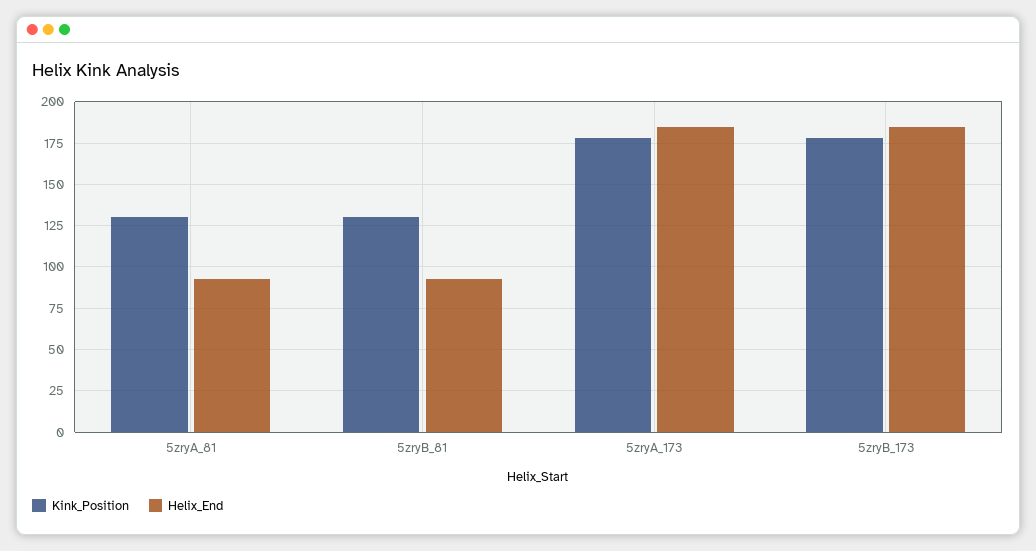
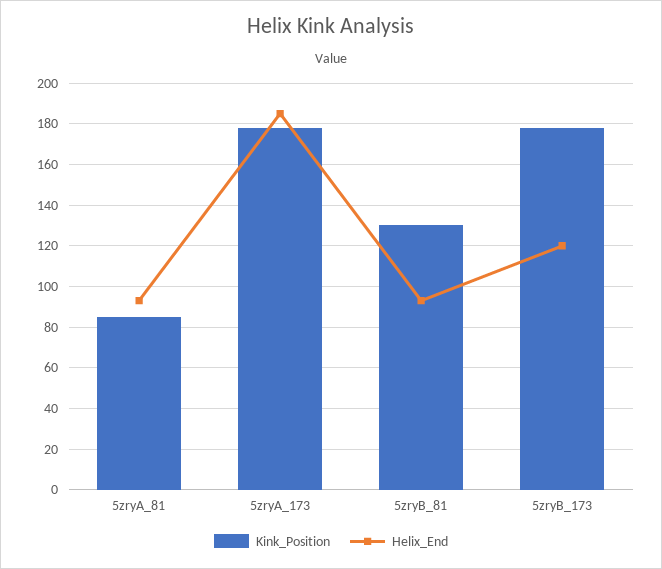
Kink_Position, 5zryA_81: 130 -> 85
Helix_End, 5zryB_173: 185 -> 120

